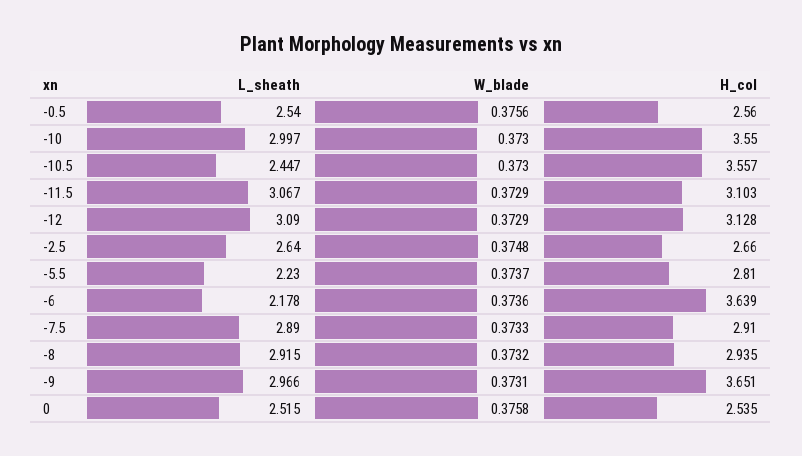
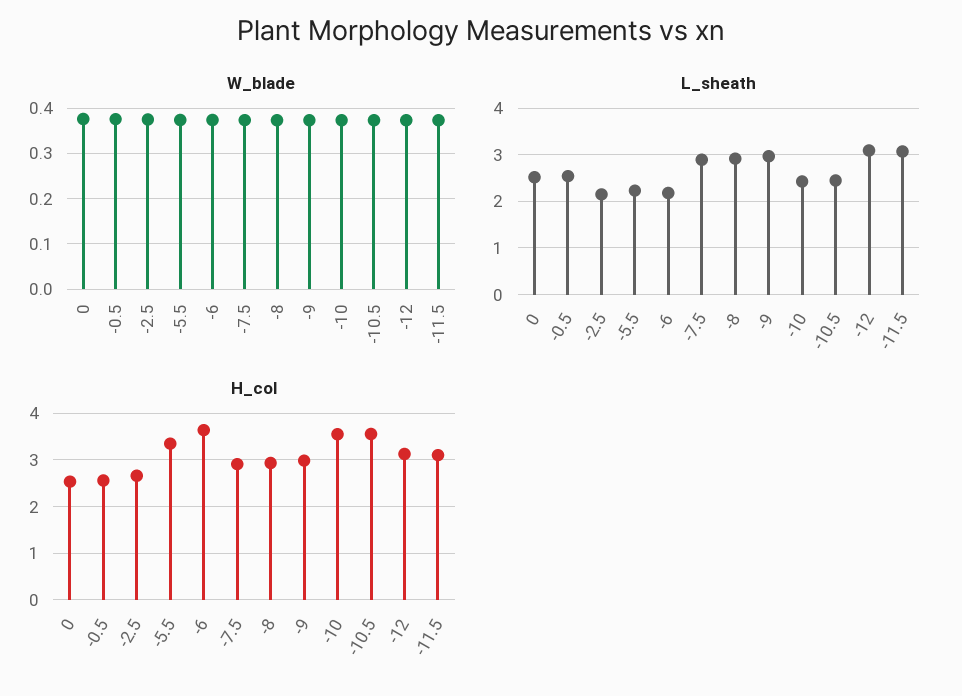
L_sheath, -10: 2.997 -> 2.4
L_sheath, -2.5: 2.64 -> 2.2
H_col, -5.5: 2.81 -> 3.4
H_col, -9: 3.651 -> 3

